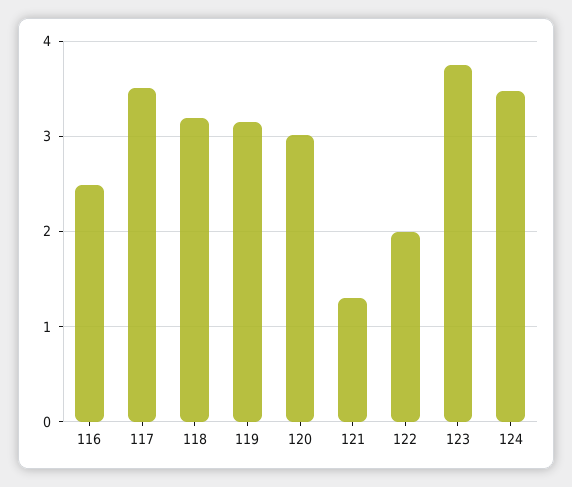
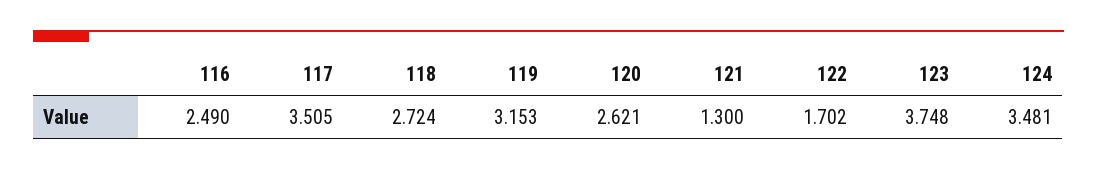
118: 3.2 -> 2.724
120: 3 -> 2.621
122: 2 -> 1.702

